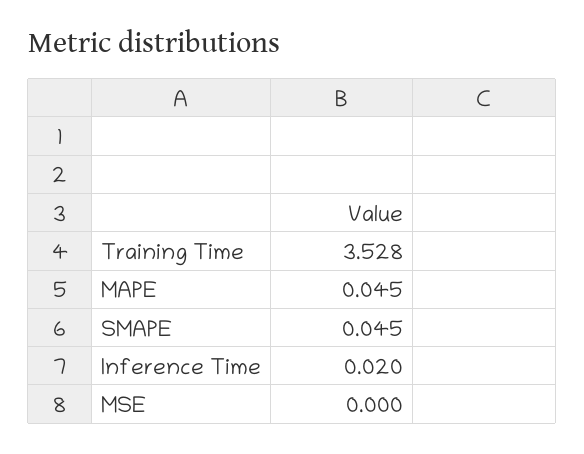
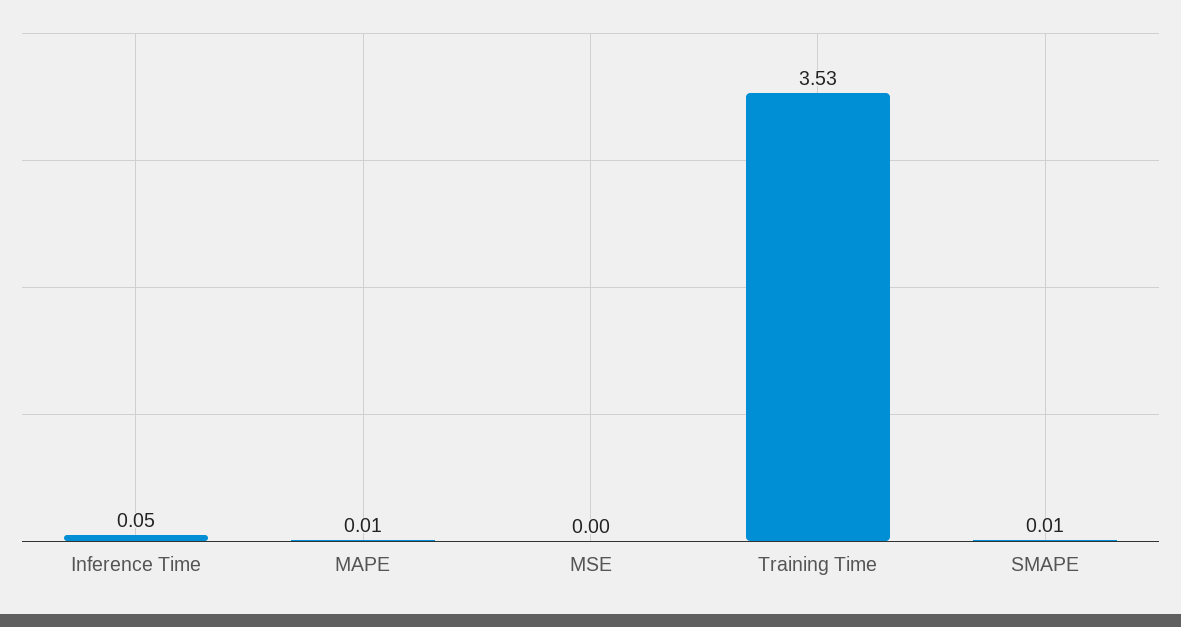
MAPE: 0.045 -> 0.01
SMAPE: 0.045 -> 0.01
Inference Time: 0.02 -> 0.05

